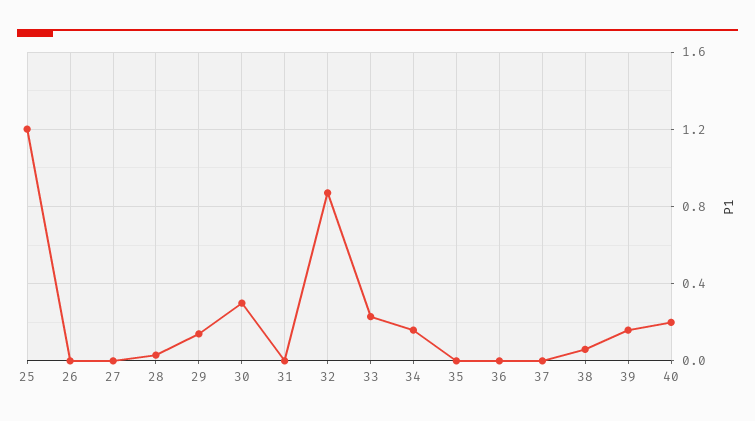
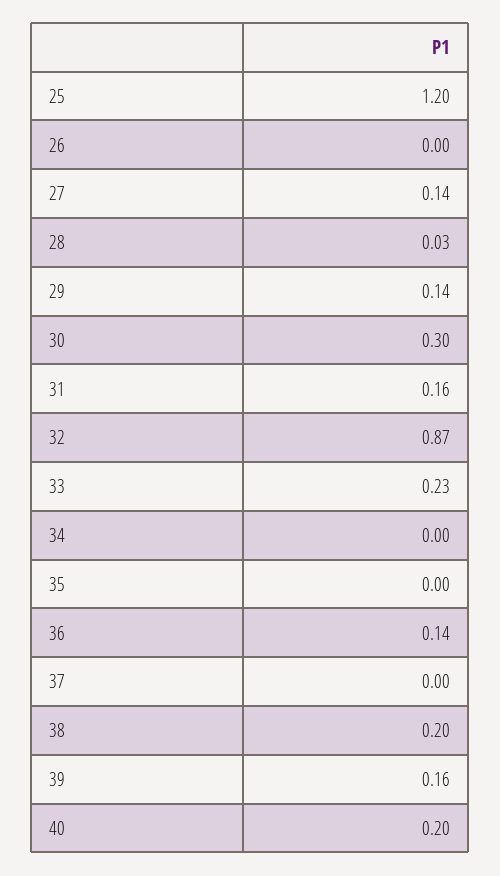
27: 0 -> 0.14
31: 0 -> 0.16
34: 0.15 -> 0
36: 0 -> 0.14
38: 0.05 -> 0.2

